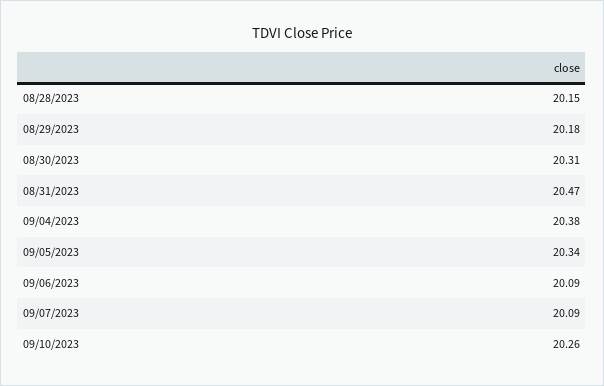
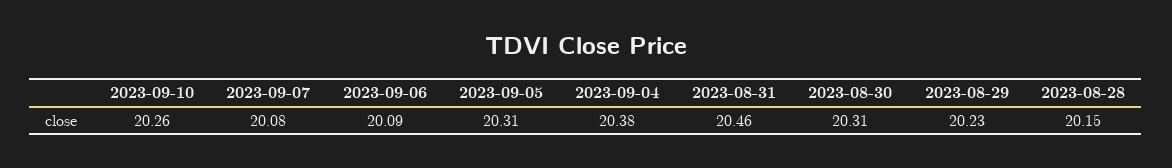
08/29/2023: 20.18 -> 20.23
08/31/2023: 20.47 -> 20.46
09/05/2023: 20.34 -> 20.31
09/07/2023: 20.09 -> 20.08

